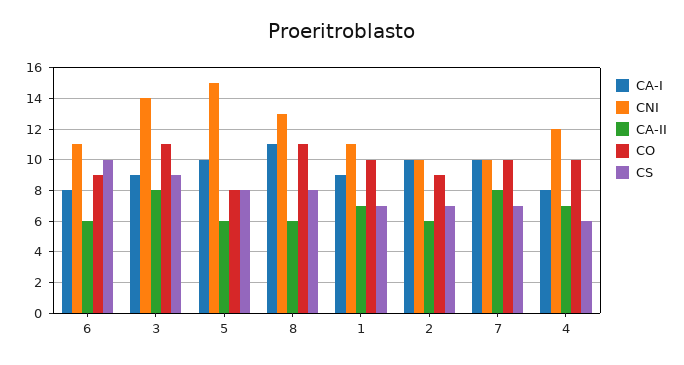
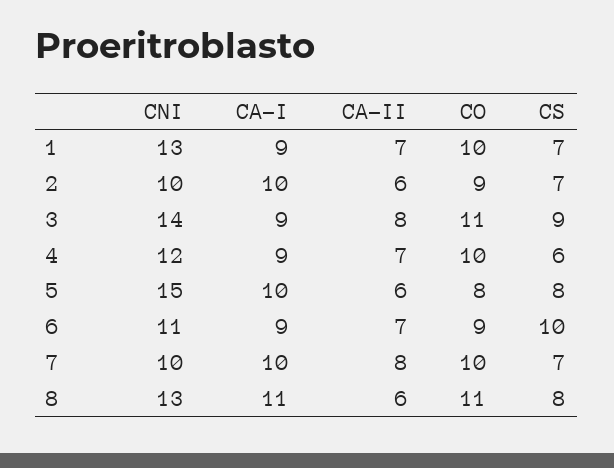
CA-I, 6: 8 -> 9
CA-II, 6: 6 -> 7
CNI, 1: 11 -> 13
CA-I, 4: 8 -> 9

